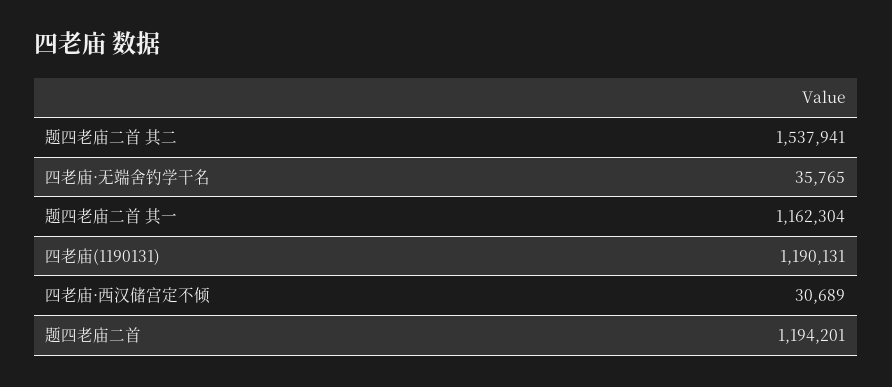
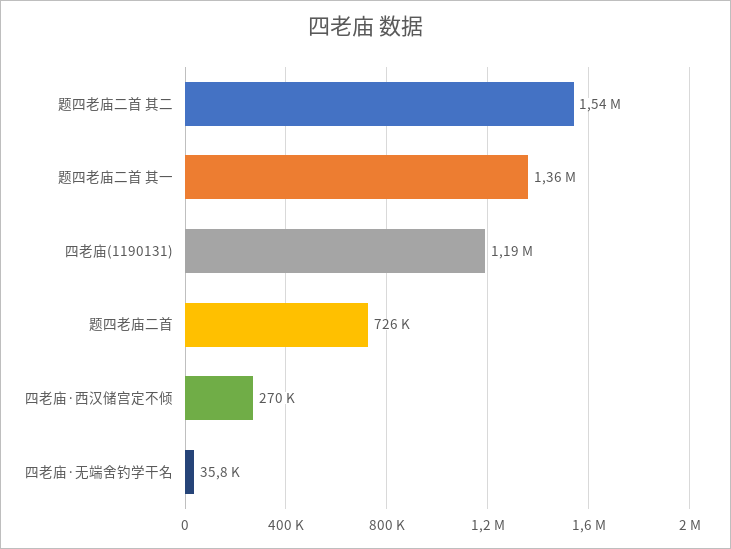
题四老庙二首 其一: 1162304 -> 1360000
四老庙·西汉储宫定不倾: 30689 -> 270000
题四老庙二首: 1194201 -> 726000

